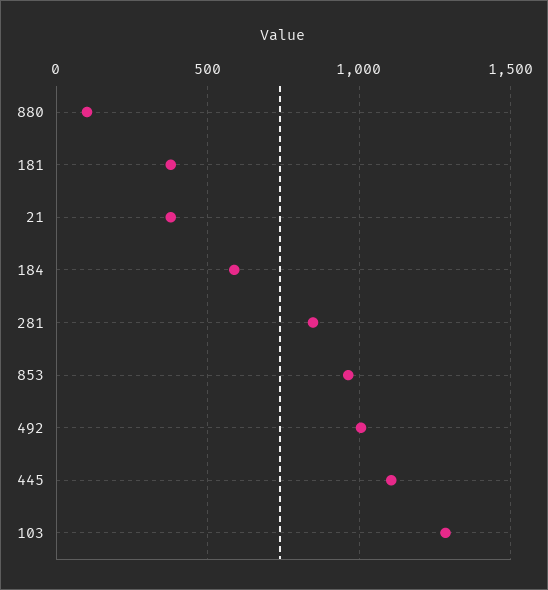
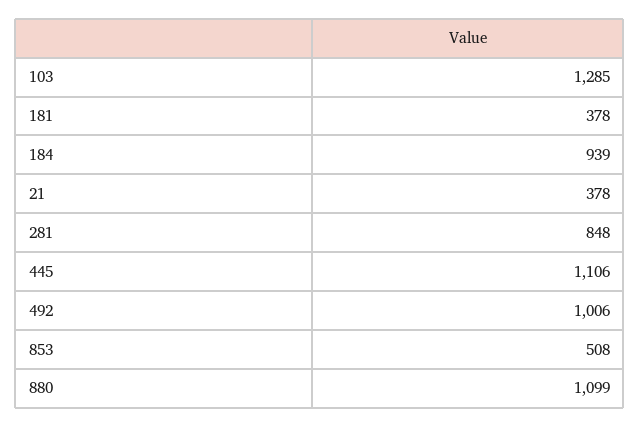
880: 100 -> 1099
184: 600 -> 939
853: 950 -> 508

